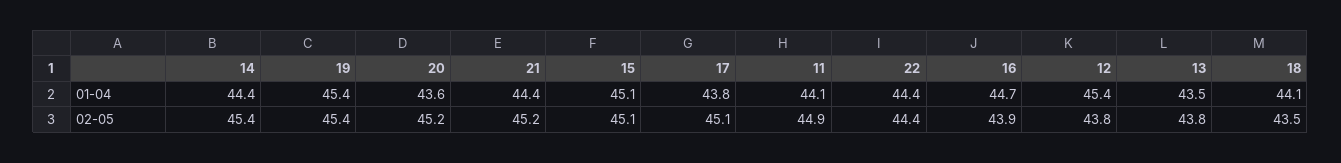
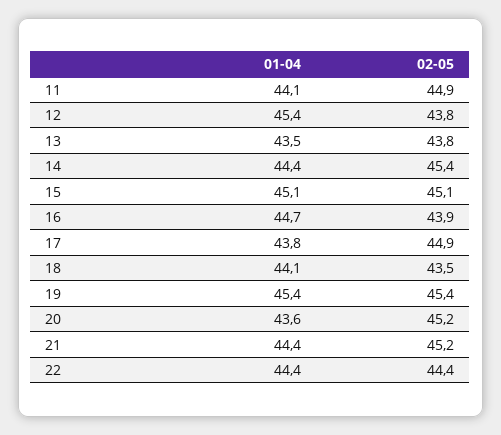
17, 02-05: 45.1 -> 44.9

